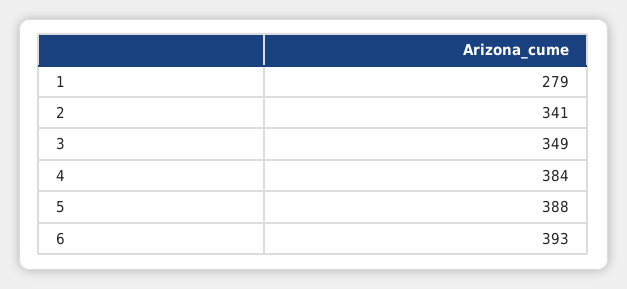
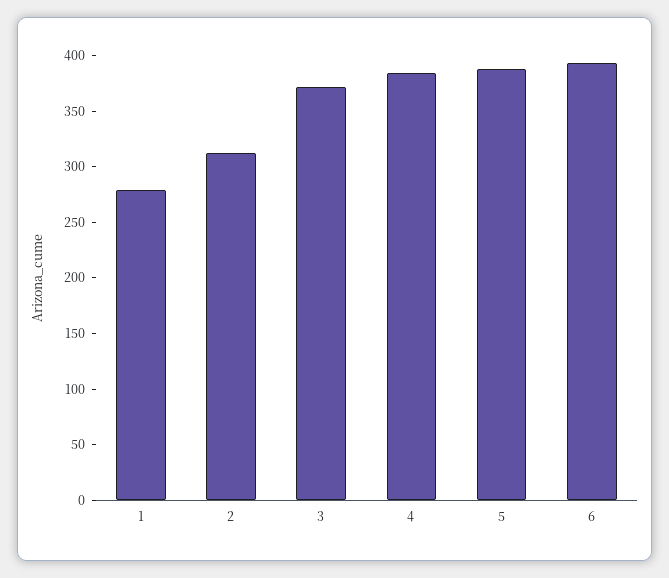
2: 341 -> 310
3: 349 -> 370

